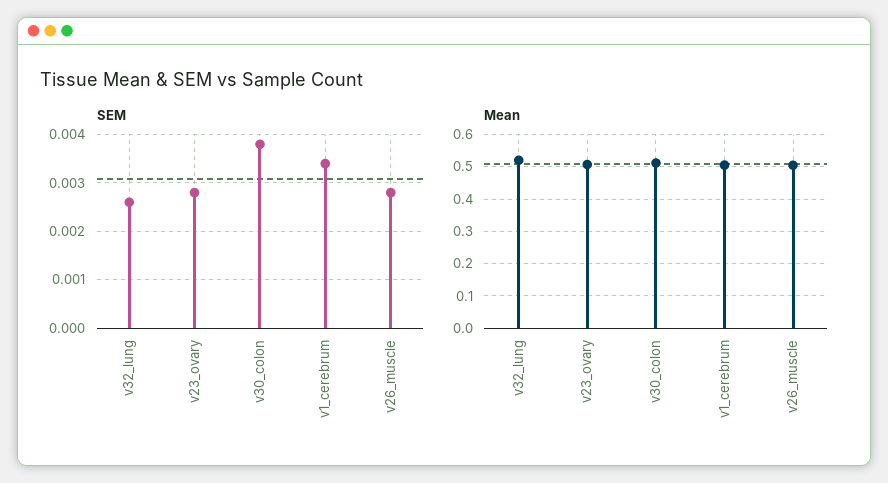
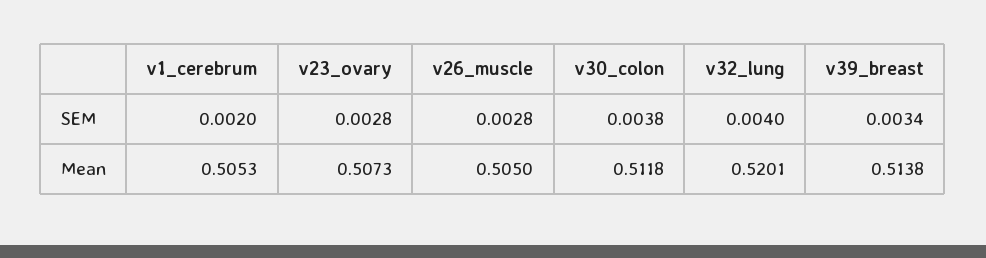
SEM, v32_lung: 0.0025 -> 0.004
SEM, v1_cerebrum: 0.0035 -> 0.002
SEM, v39_breast: none -> 0.0034
Mean, v39_breast: none -> 0.5138

